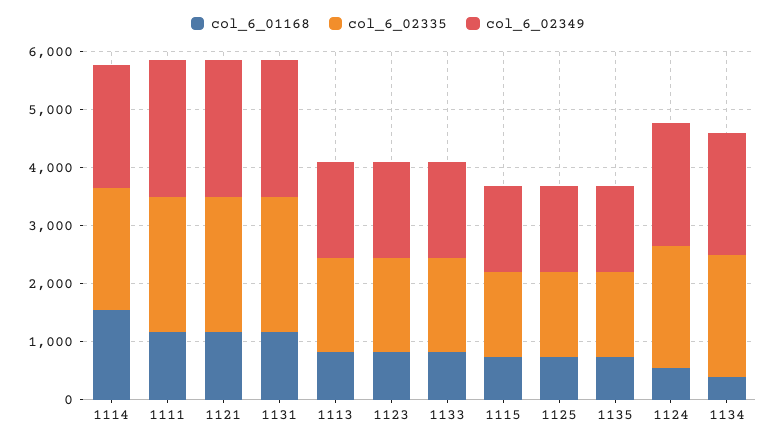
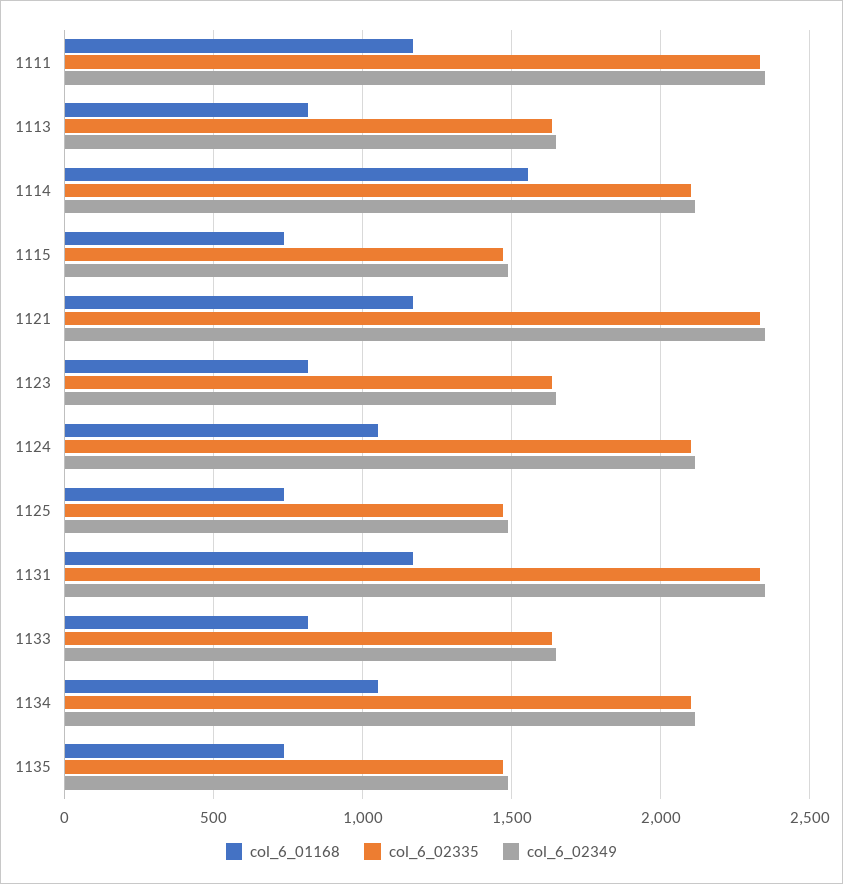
col_6_01168, 1124: 600 -> 1050
col_6_01168, 1134: 400 -> 1050

